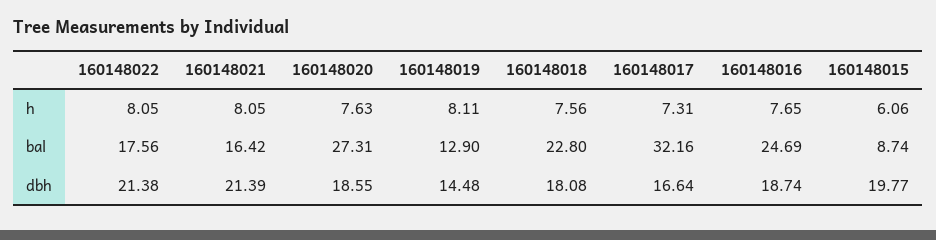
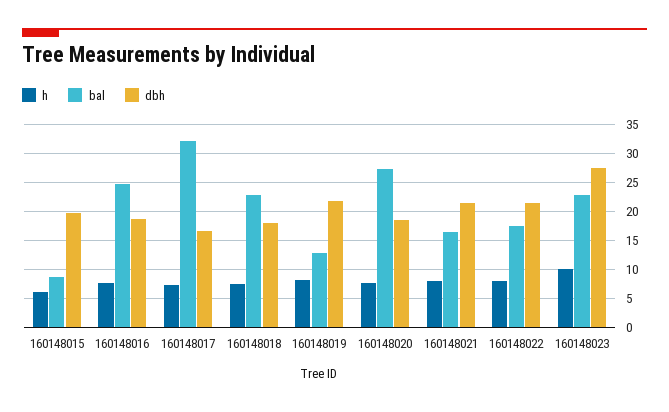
dbh, 160148019: 14.48 -> 22.5
h, 160148023: none -> 10
bal, 160148023: none -> 22.5
dbh, 160148023: none -> 27.5

